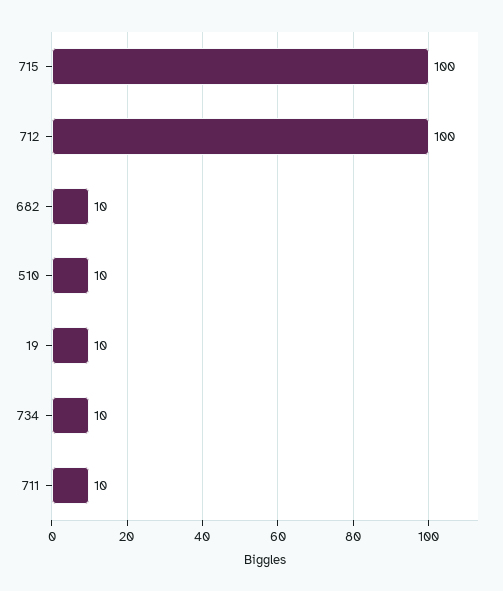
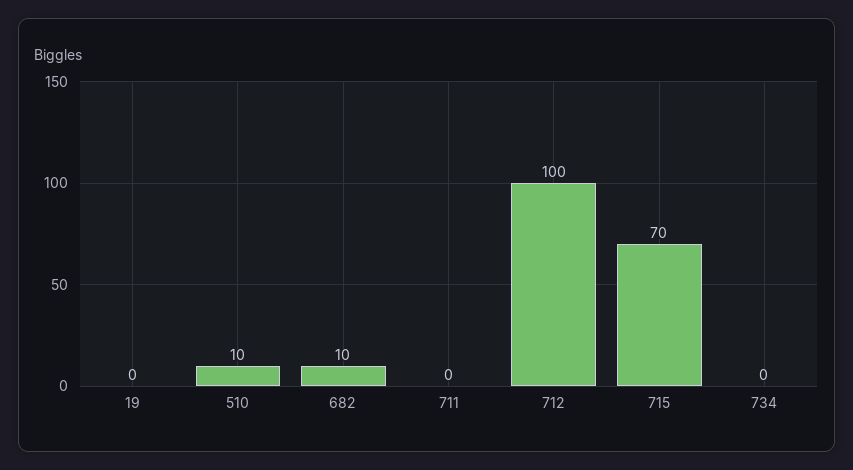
715: 100 -> 70
19: 10 -> 0
734: 10 -> 0
711: 10 -> 0

